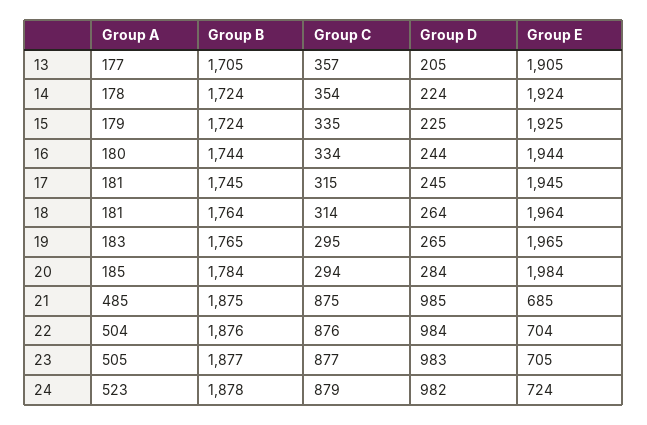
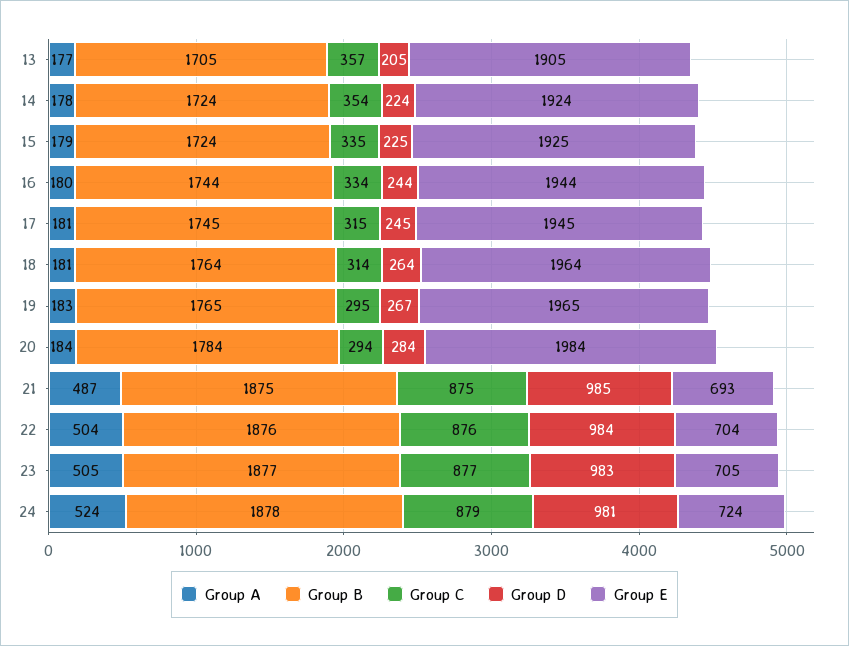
Group D, 19: 265 -> 267
Group A, 20: 185 -> 184
Group A, 21: 485 -> 487
Group E, 21: 685 -> 693
Group A, 24: 523 -> 524
Group D, 24: 982 -> 981

